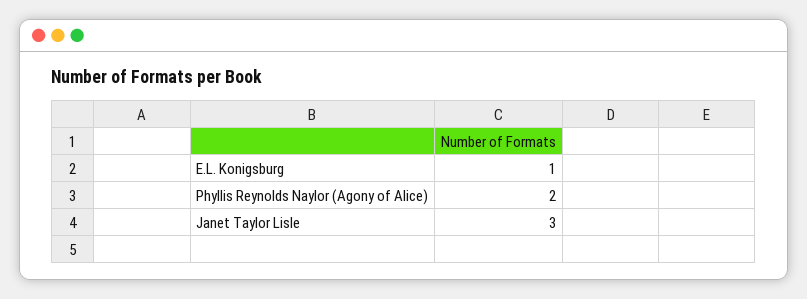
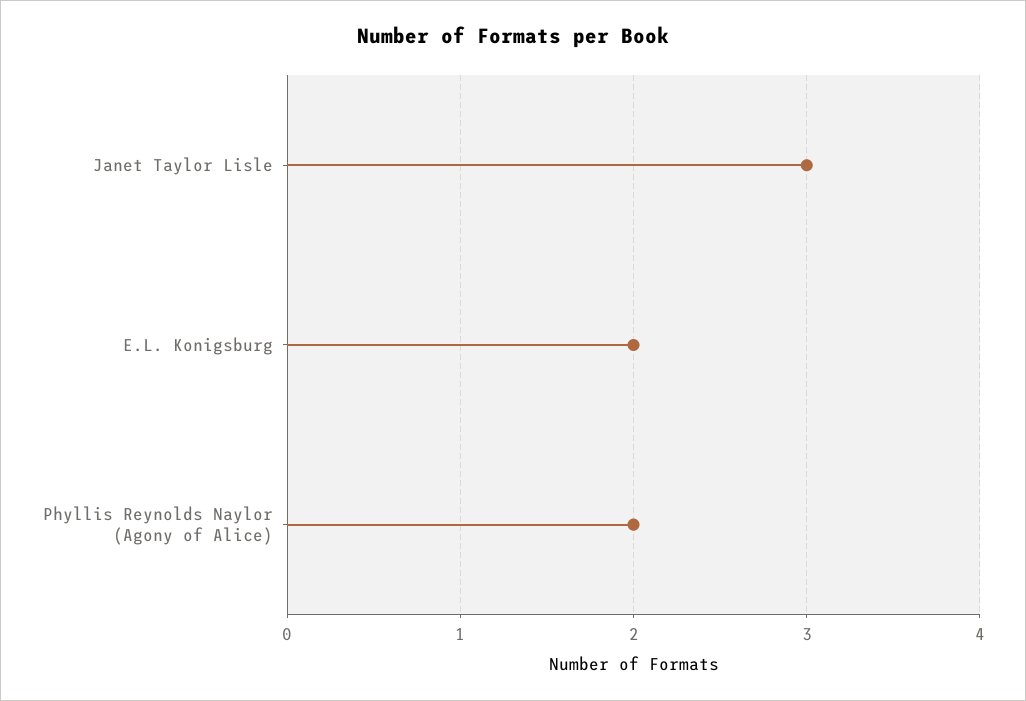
E.L. Konigsburg: 1 -> 2

